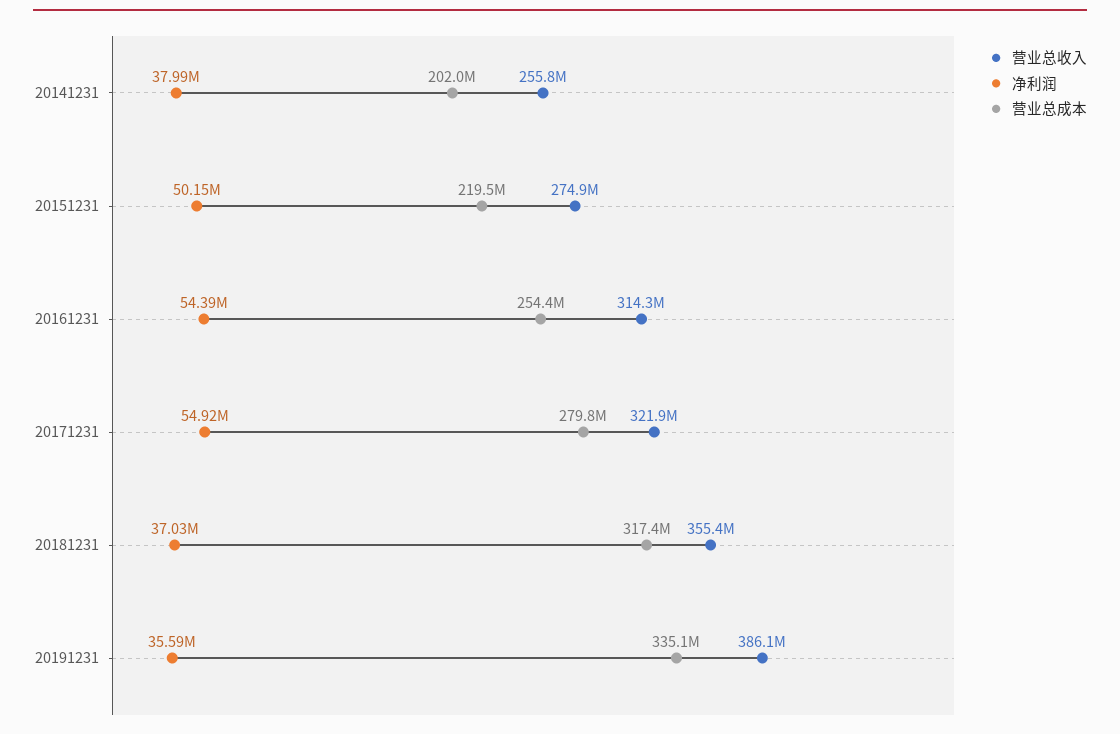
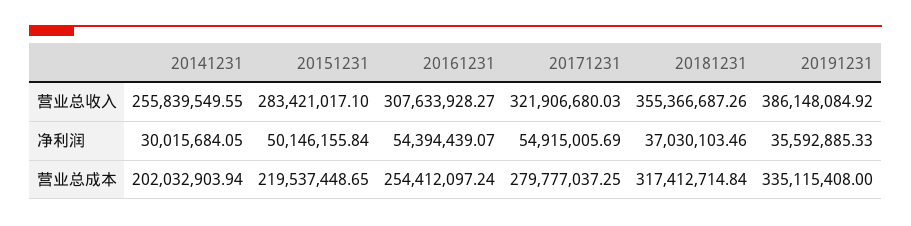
净利润, 20141231: 37990000 -> 30015684.05
营业总收入, 20151231: 274900000 -> 283421017.1
营业总收入, 20161231: 314300000 -> 307633928.27

